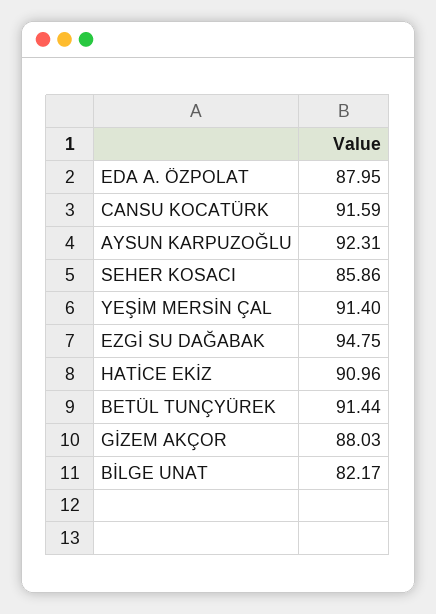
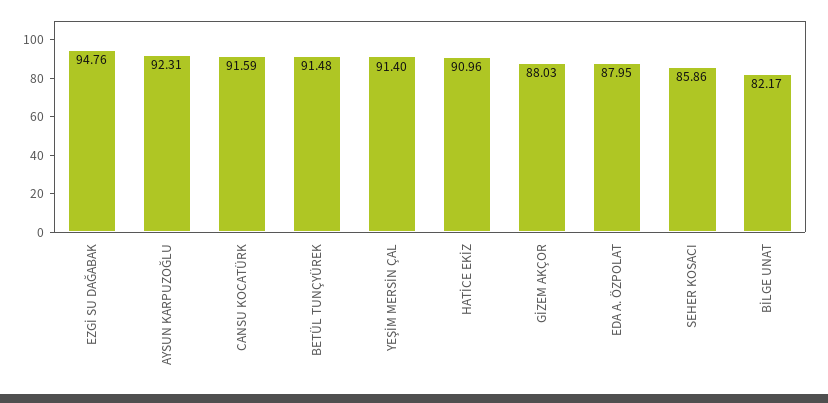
EZGİ SU DAĞABAK: 94.75 -> 94.76
BETÜL TUNÇYÜREK: 91.44 -> 91.48

